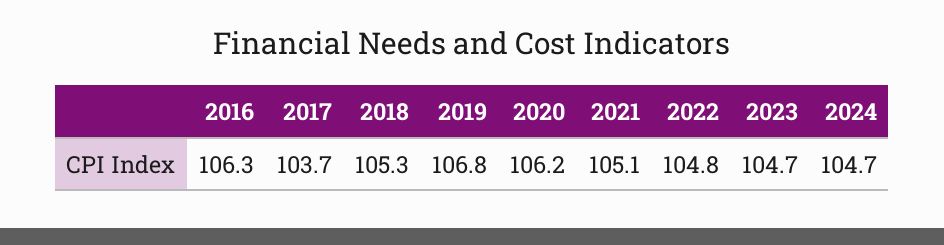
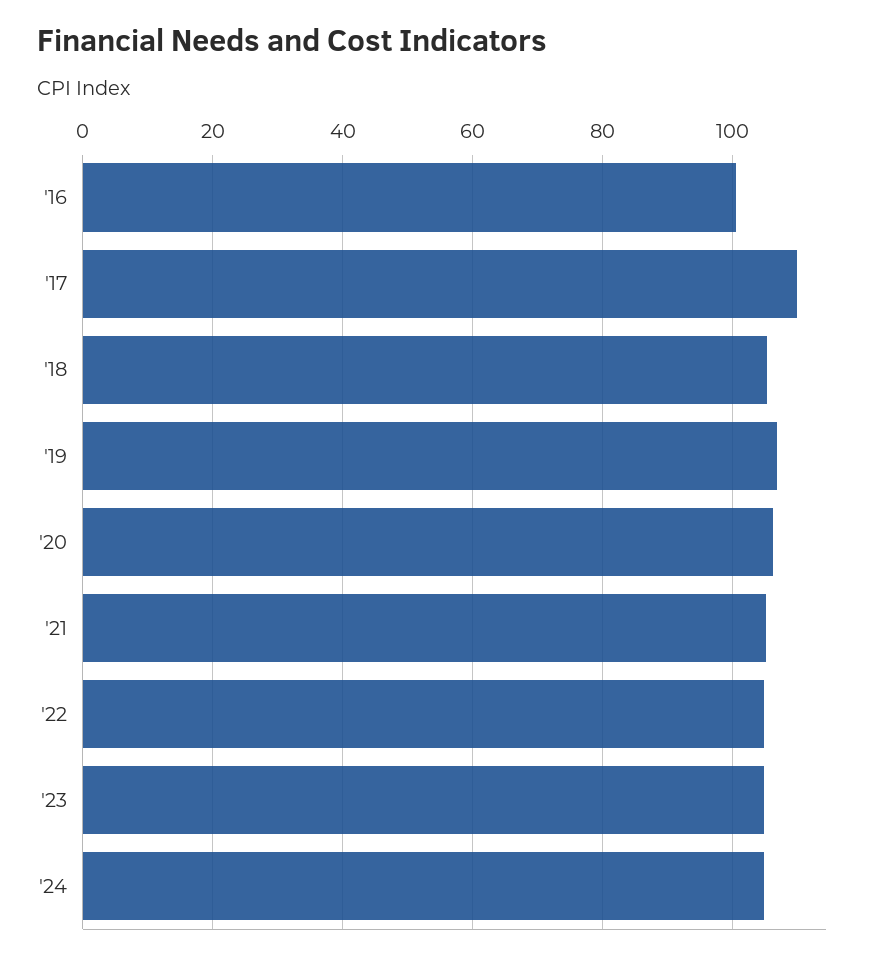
2016: 106.3 -> 100
2017: 103.7 -> 110

